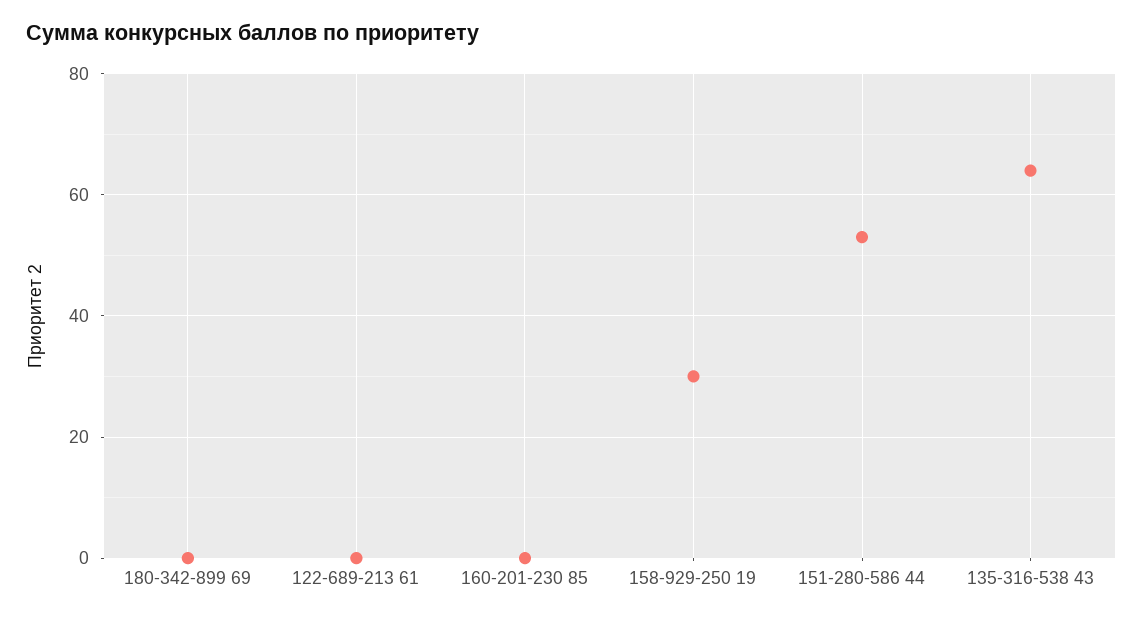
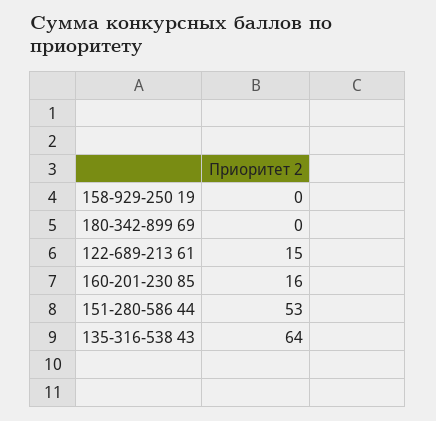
122-689-213 61: 0 -> 15
160-201-230 85: 0 -> 16
158-929-250 19: 30 -> 0

